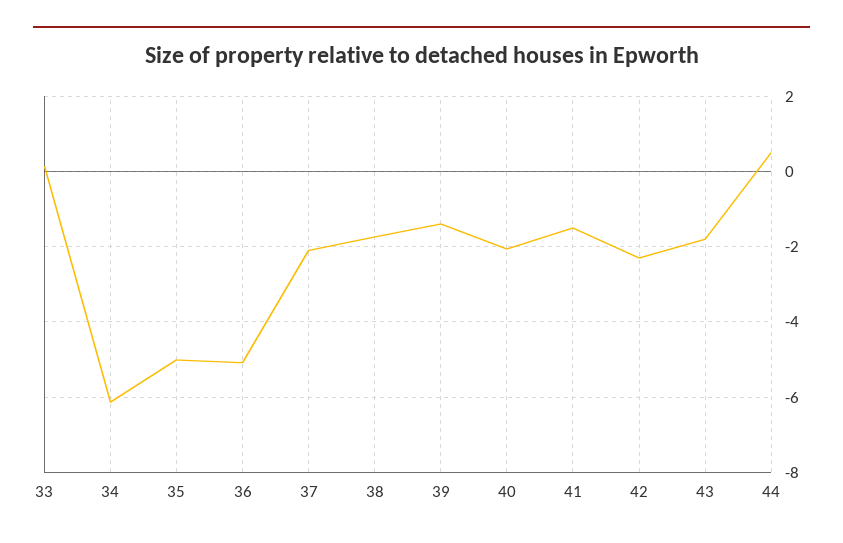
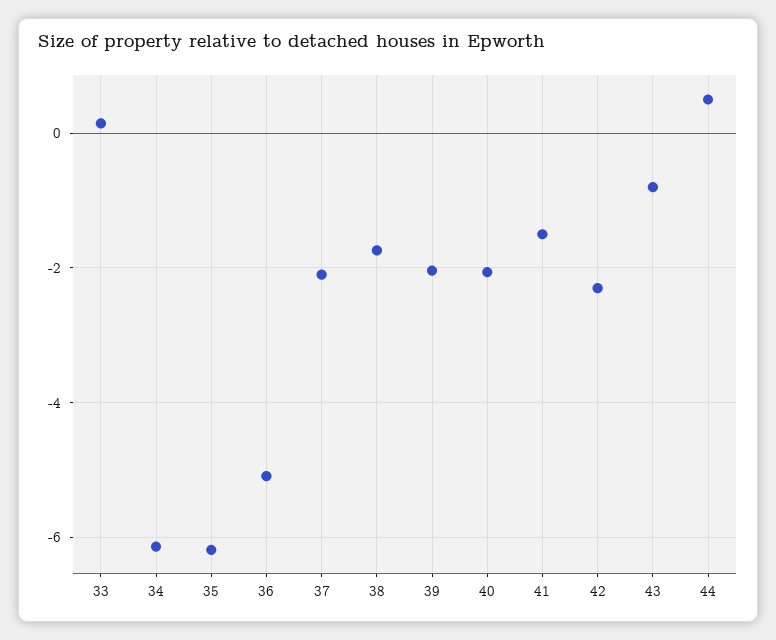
35: -5 -> -6.2
39: -1.4 -> -2
43: -1.8 -> -0.8

